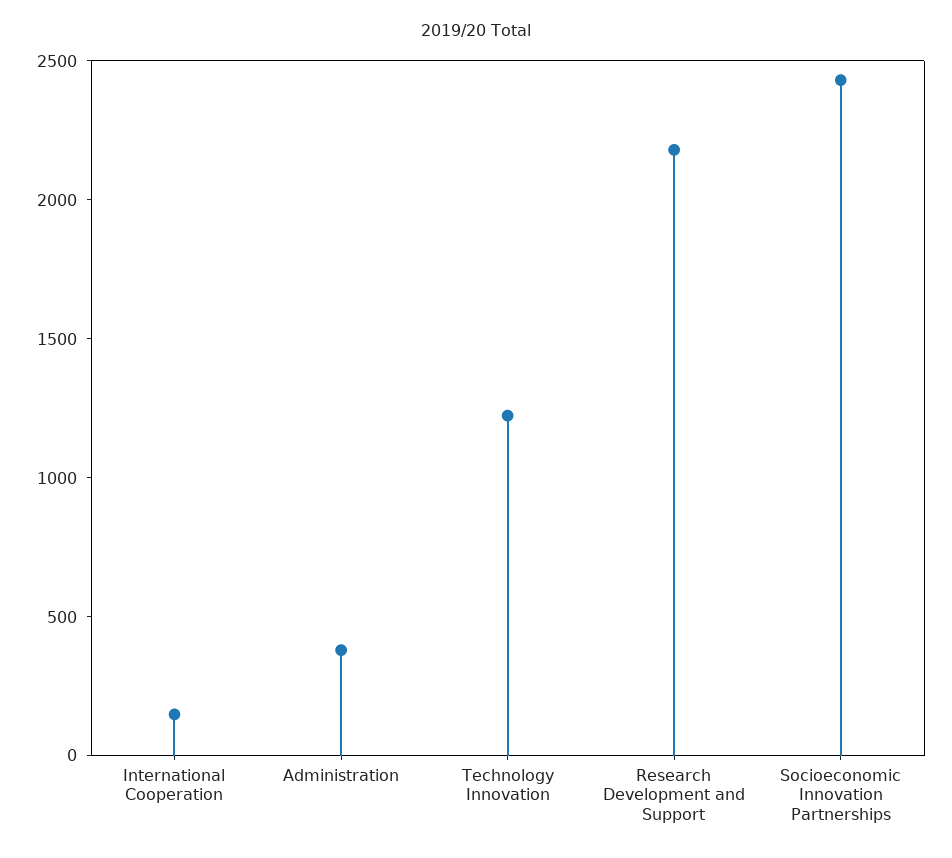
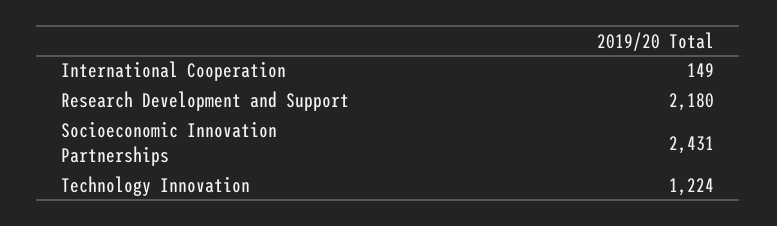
Administration: 400 -> none

